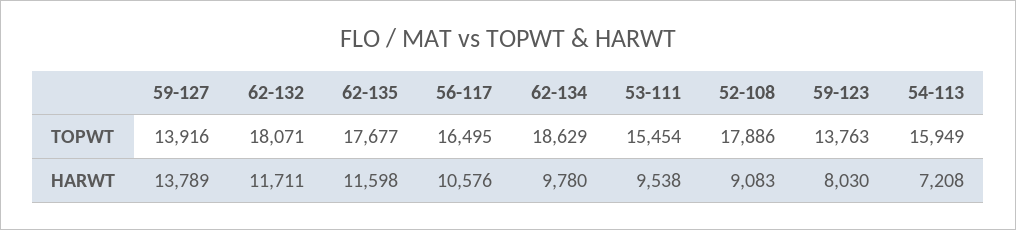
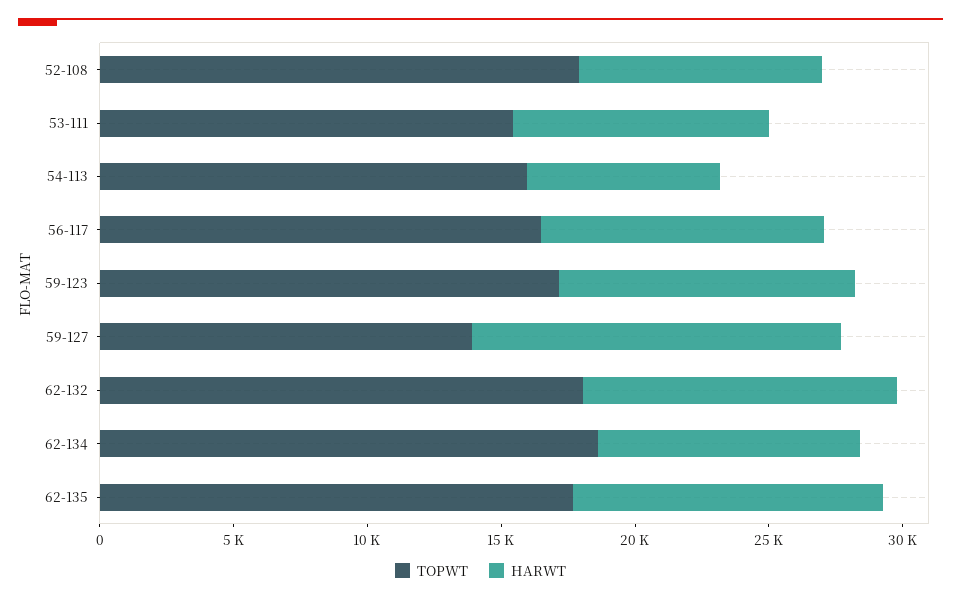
TOPWT, 59-123: 13763 -> 17000
HARWT, 59-123: 8030 -> 11000

